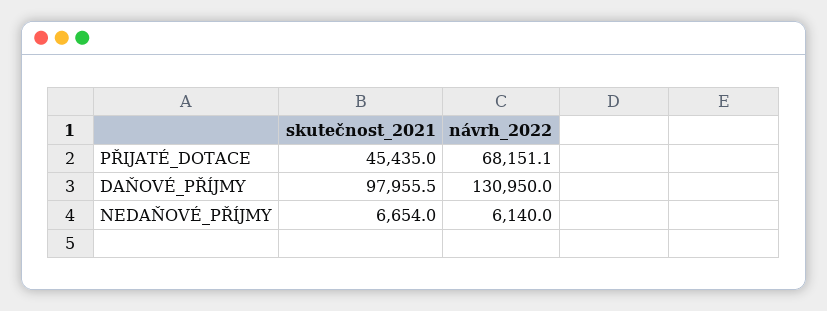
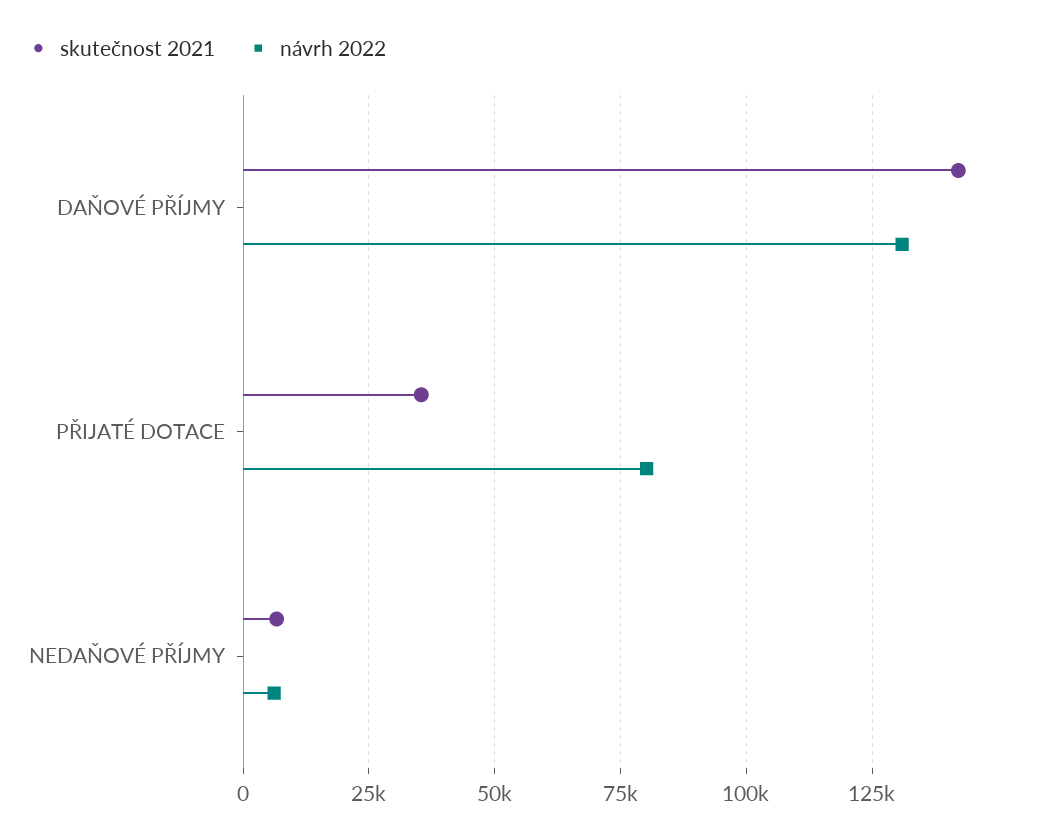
skutečnost_2021, PŘIJATÉ_DOTACE: 45435 -> 35000
návrh_2022, PŘIJATÉ_DOTACE: 68151.1 -> 80000
skutečnost_2021, DAŇOVÉ_PŘÍJMY: 97955.5 -> 142500

